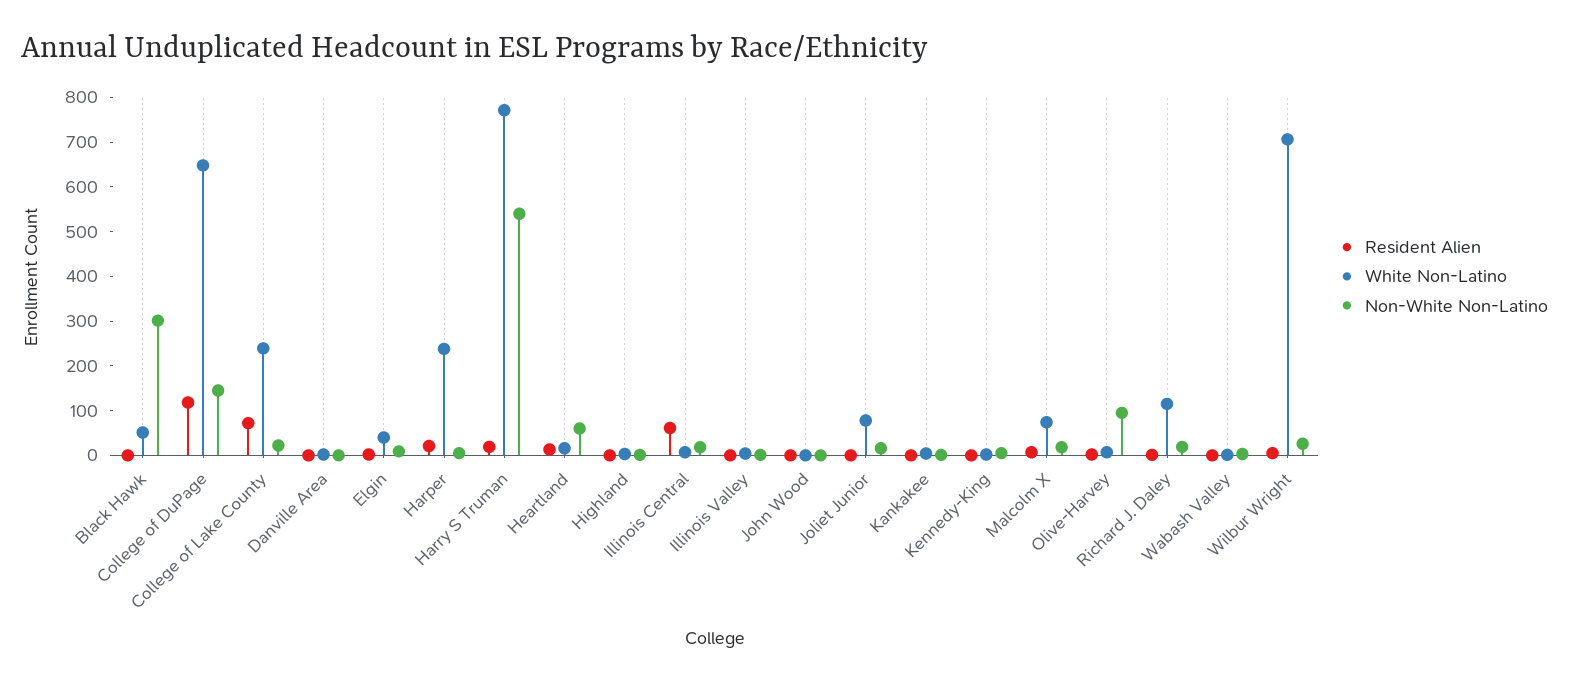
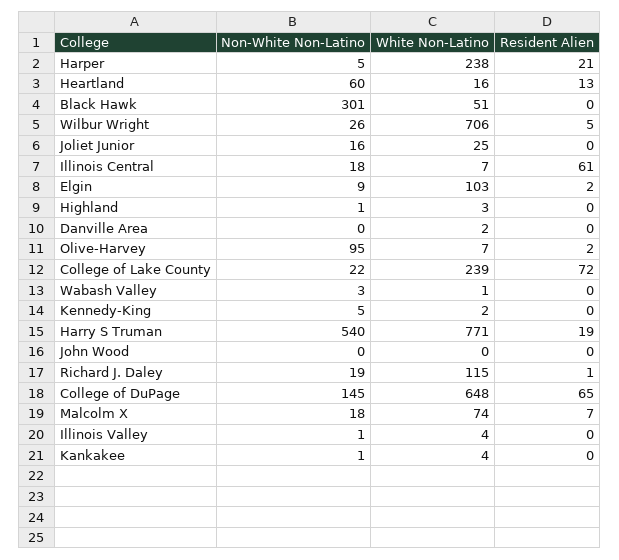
Resident Alien, College of DuPage: 120 -> 65
White Non-Latino, Elgin: 40 -> 103
White Non-Latino, Joliet Junior: 80 -> 25

